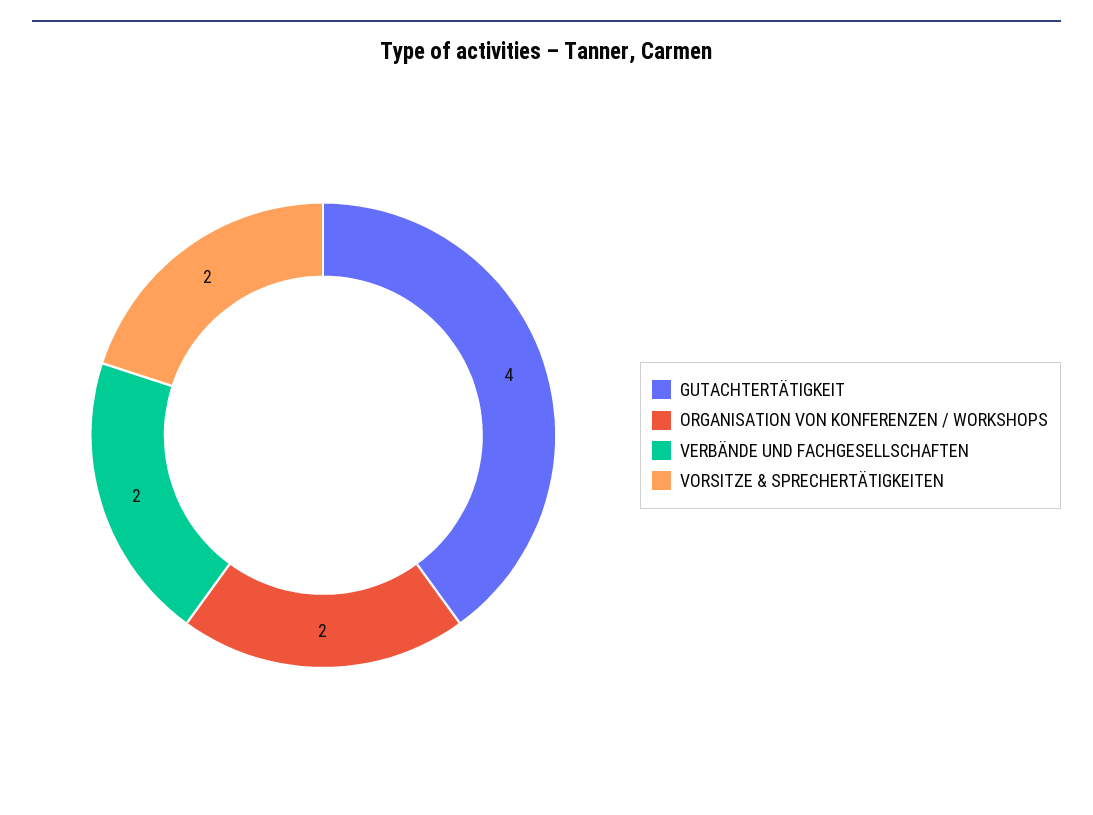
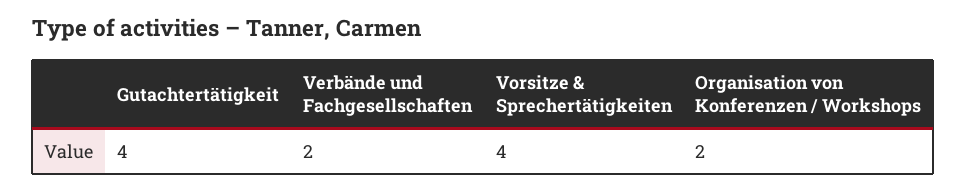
VORSITZE & SPRECHERTÄTIGKEITEN: 2 -> 4

